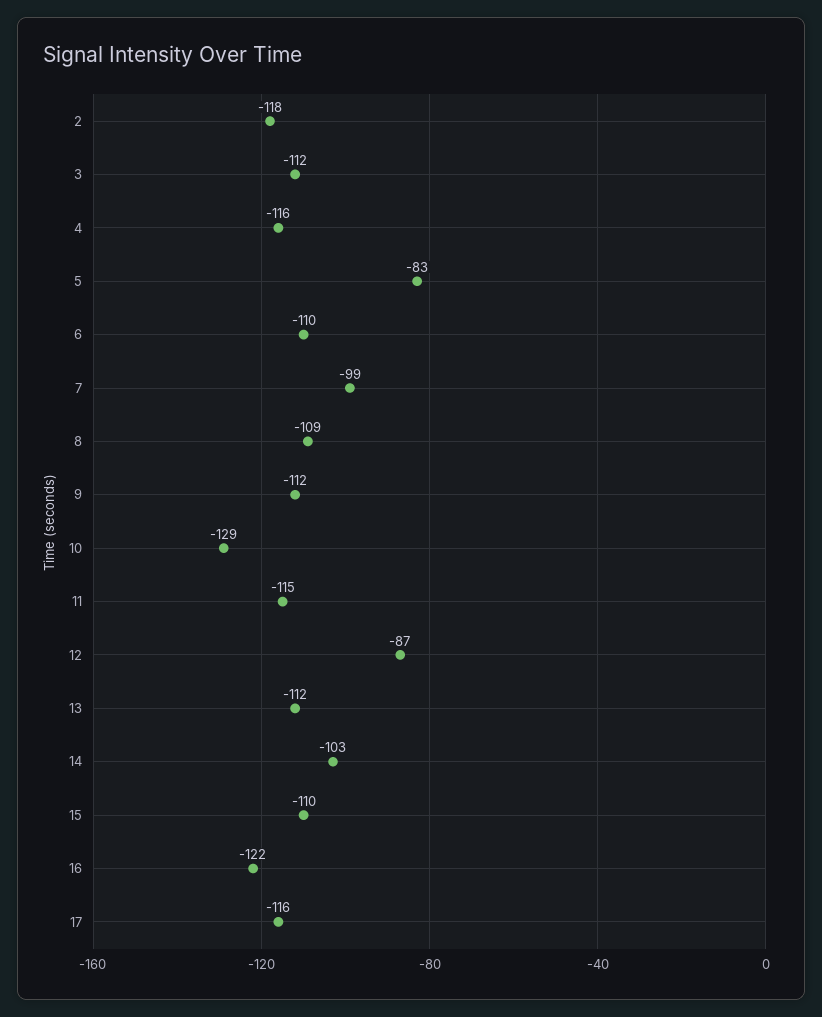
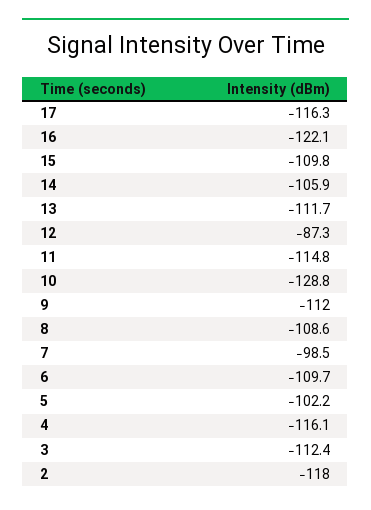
5: -83 -> -102.2
14: -103 -> -105.9

